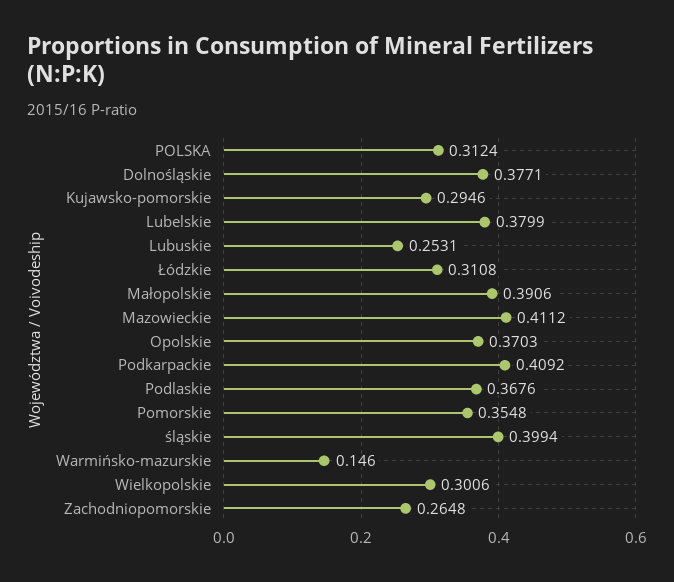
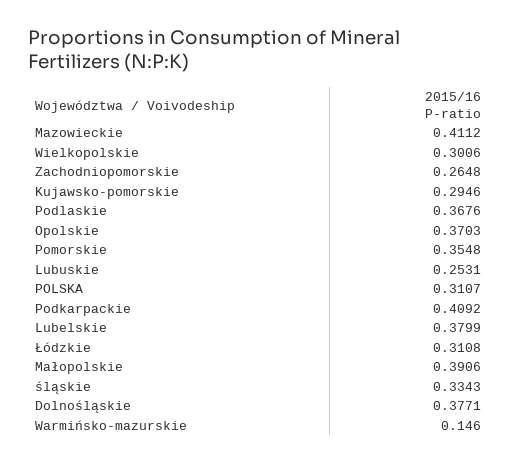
POLSKA: 0.3124 -> 0.3107
śląskie: 0.3994 -> 0.3343

